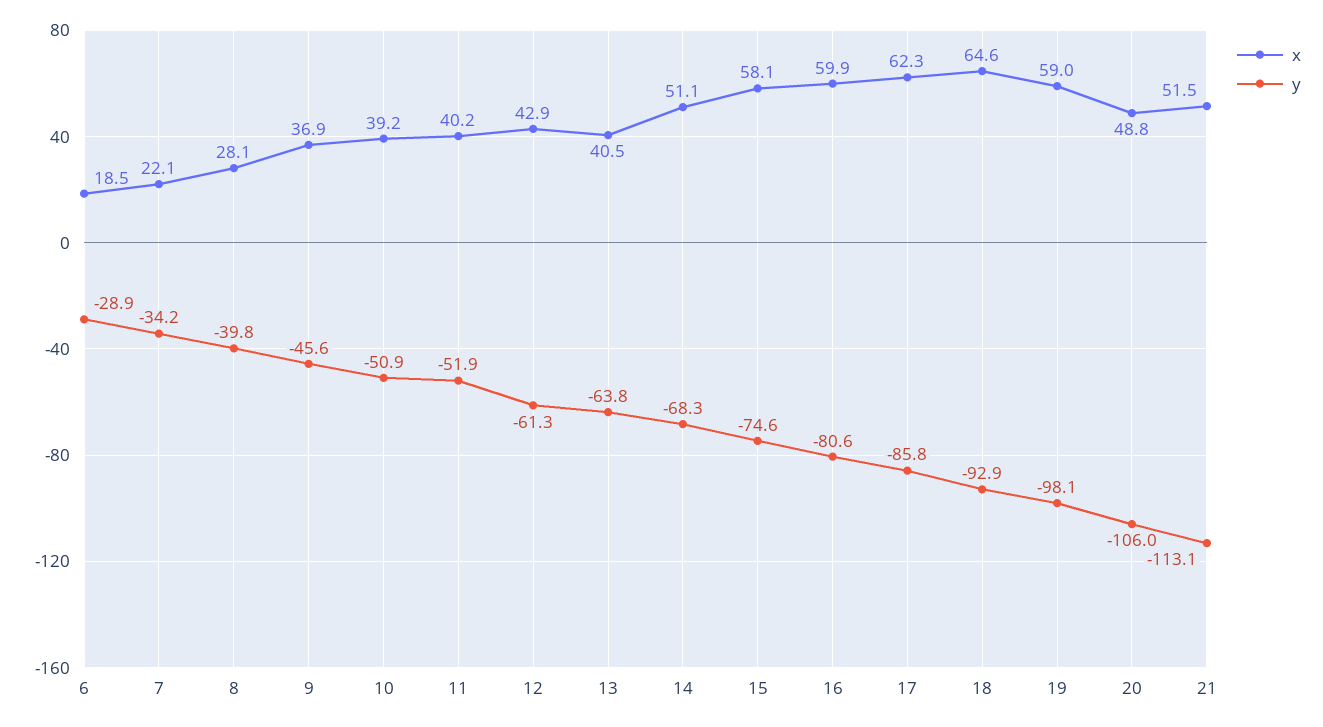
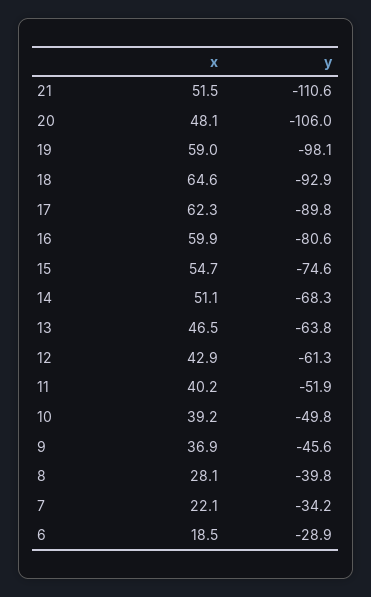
y, 10: -50.9 -> -49.8
x, 13: 40.5 -> 46.5
x, 15: 58.1 -> 54.7
y, 17: -85.8 -> -89.8
x, 20: 48.8 -> 48.1
y, 21: -113.1 -> -110.6

